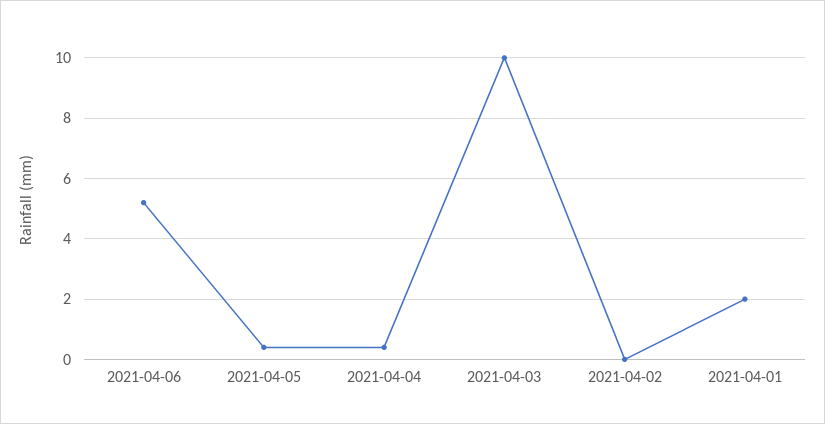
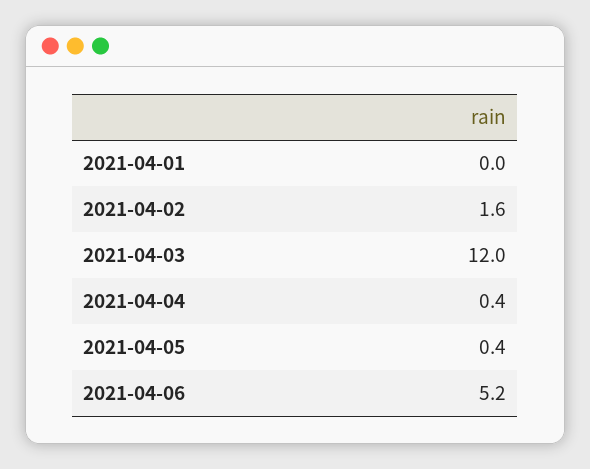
2021-04-03: 10 -> 12
2021-04-02: 0 -> 1.6
2021-04-01: 2 -> 0

